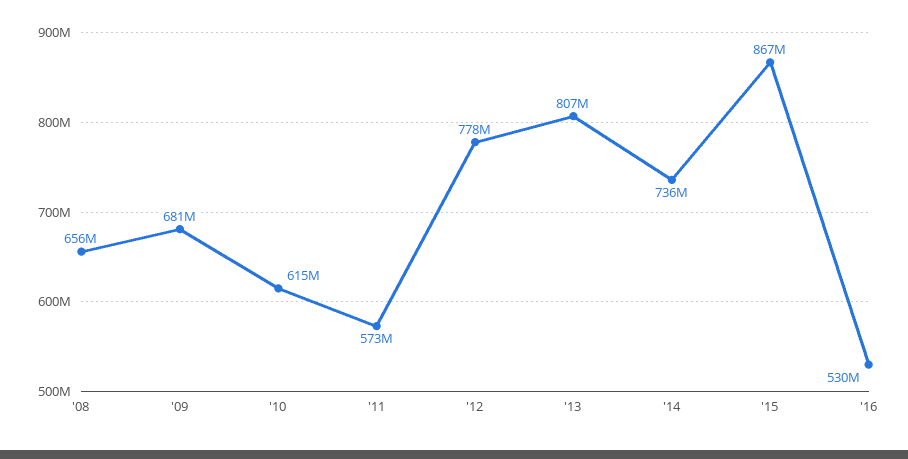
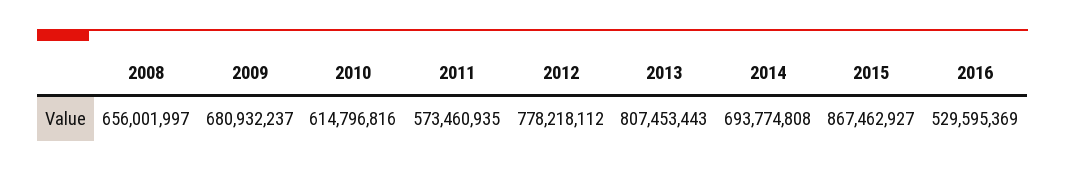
'14: 736000000 -> 693774808

